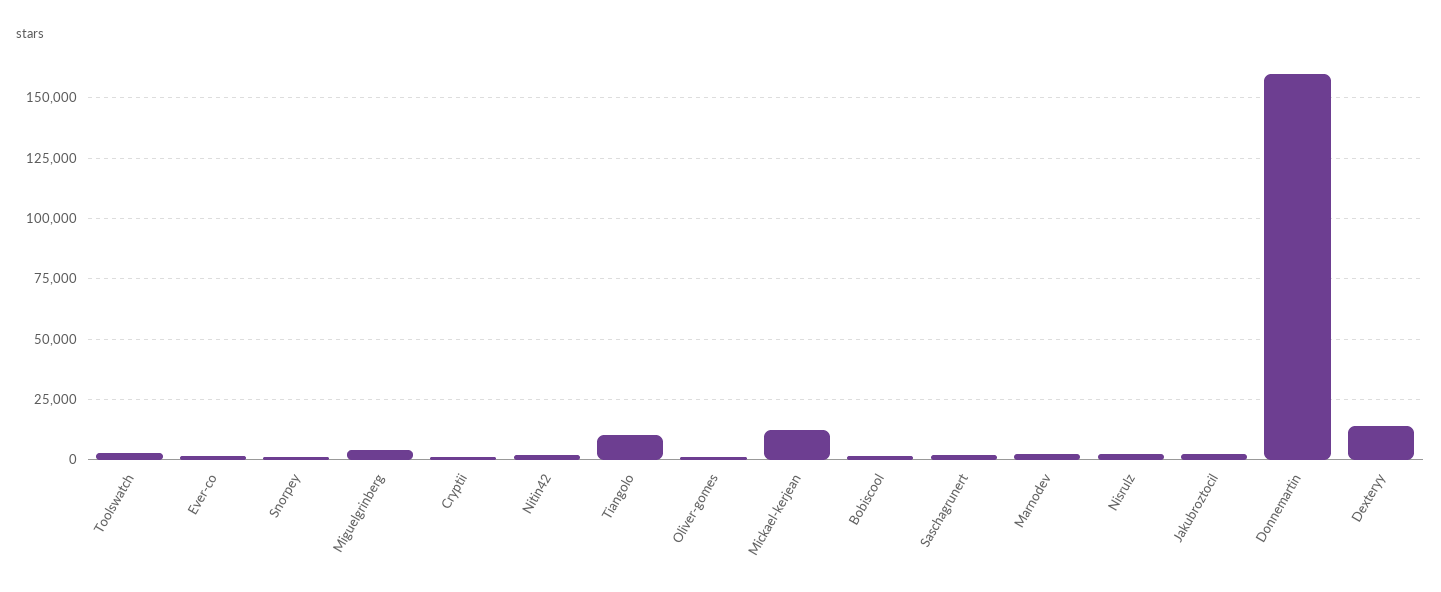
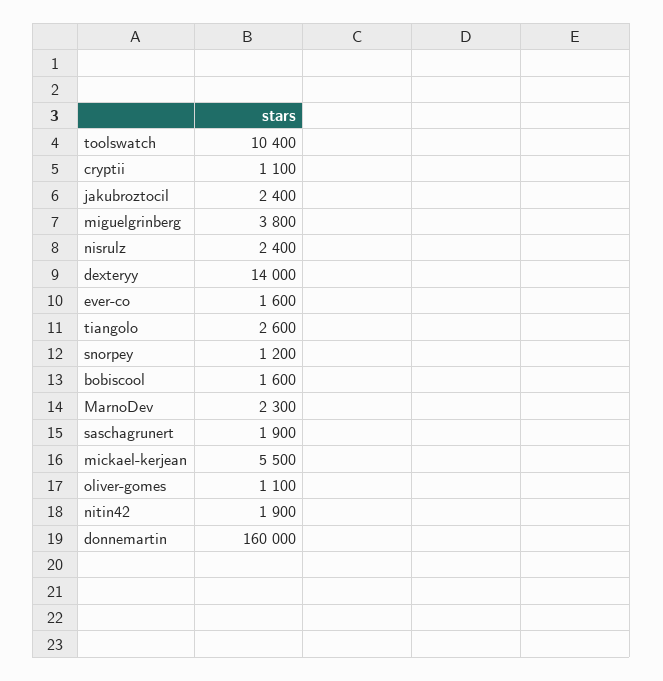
Toolswatch: 2500 -> 10400
Tiangolo: 10000 -> 2600
Mickael-kerjean: 12500 -> 5500

